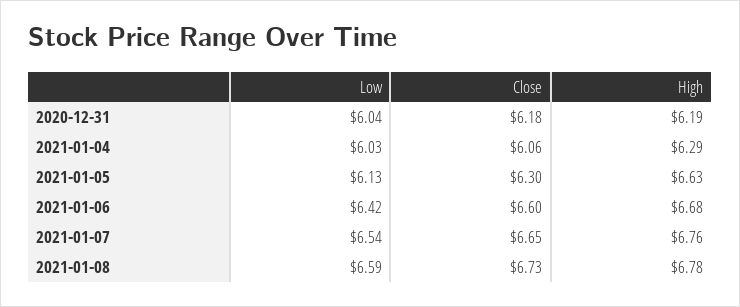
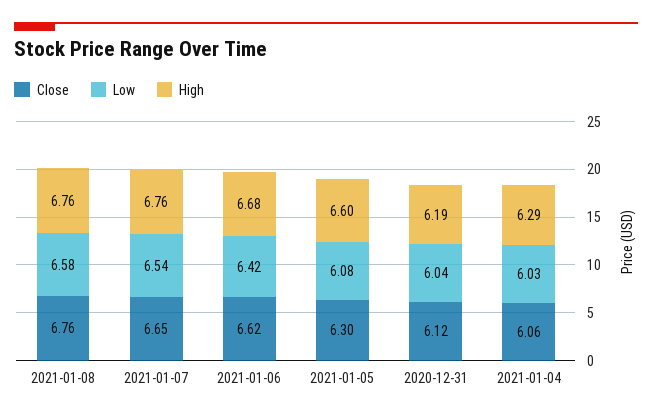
Close, 2020-12-31: 6.18 -> 6.12
Low, 2021-01-05: 6.13 -> 6.08
High, 2021-01-05: 6.63 -> 6.6
Close, 2021-01-06: 6.6 -> 6.62
Low, 2021-01-08: 6.59 -> 6.58
Close, 2021-01-08: 6.73 -> 6.76
High, 2021-01-08: 6.78 -> 6.76

